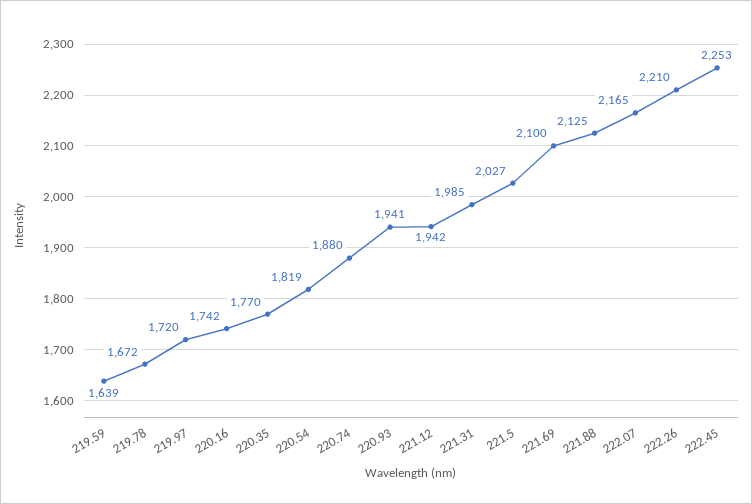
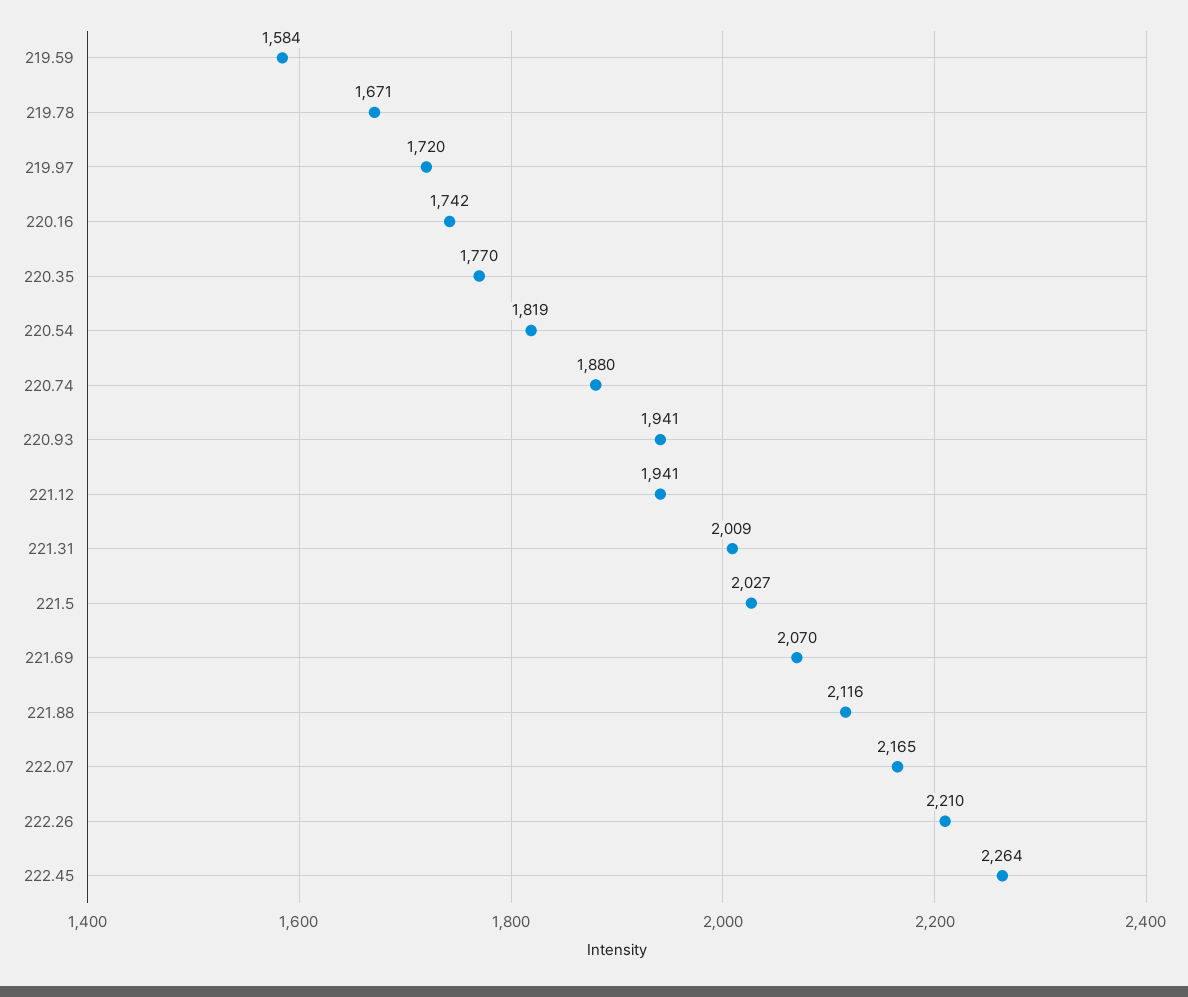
219.59: 1639 -> 1584
219.78: 1672 -> 1671
221.12: 1942 -> 1941
221.31: 1985 -> 2009
221.69: 2100 -> 2070
221.88: 2125 -> 2116
222.45: 2253 -> 2264

